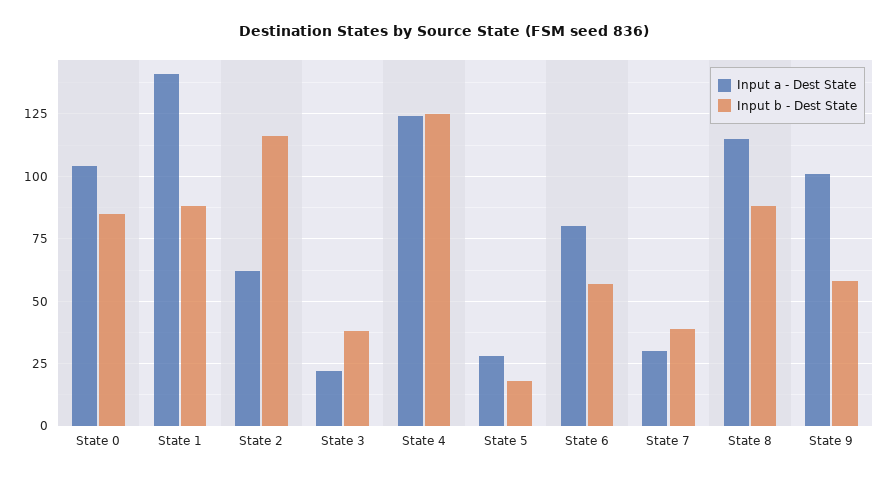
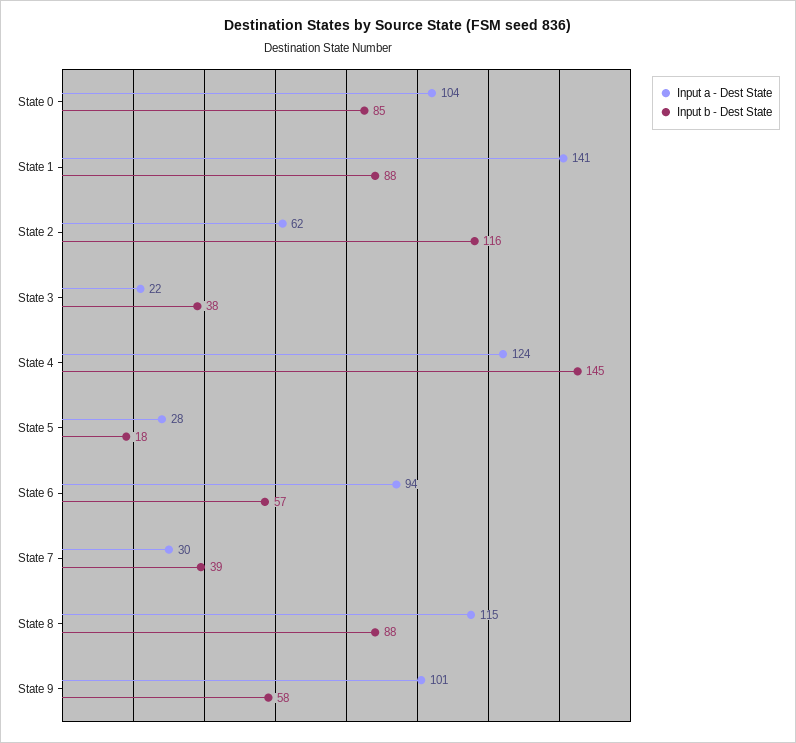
Input b - Dest State, State 4: 125 -> 145
Input a - Dest State, State 6: 80 -> 94

